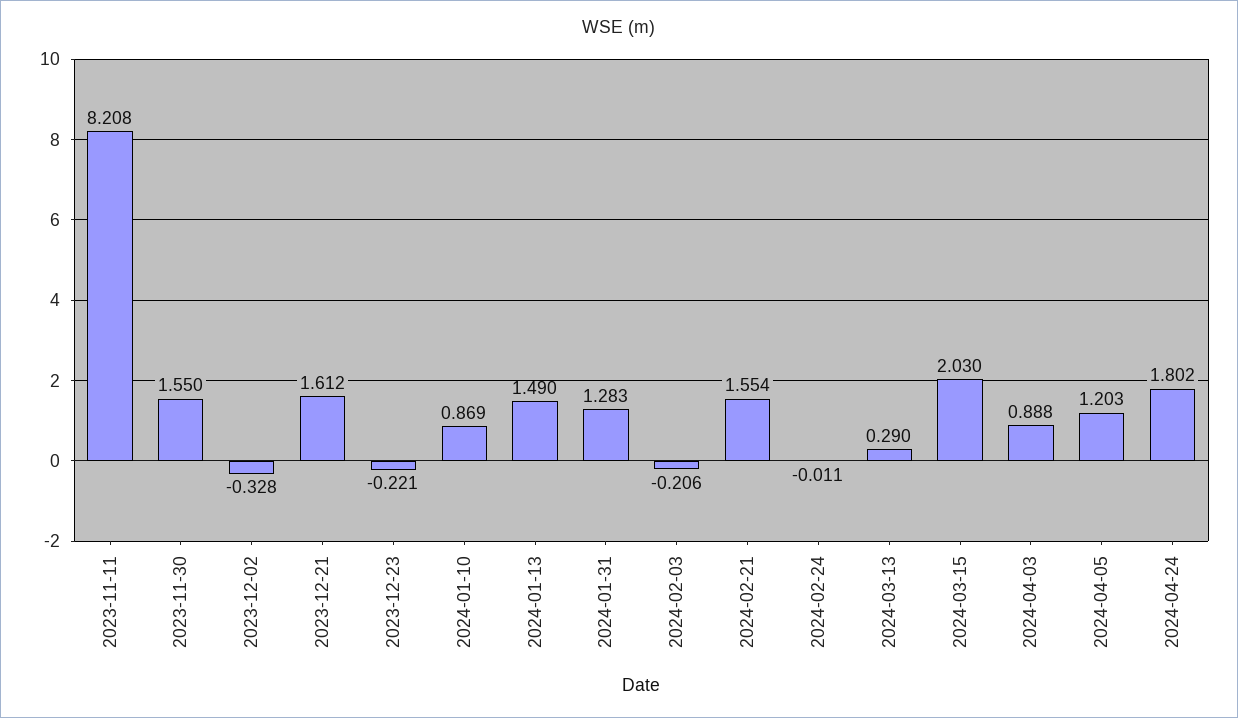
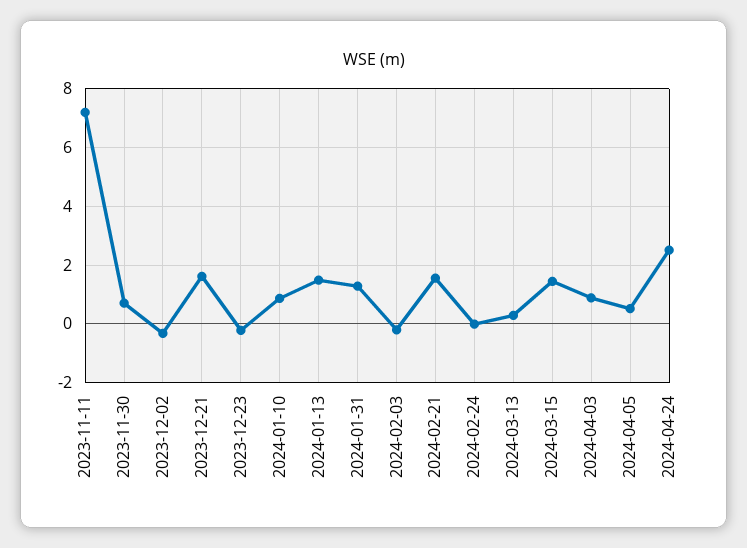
2023-11-11: 8.208 -> 7.25
2023-11-30: 1.55 -> 0.75
2024-03-15: 2.03 -> 1.5
2024-04-05: 1.203 -> 0.5
2024-04-24: 1.802 -> 2.5

